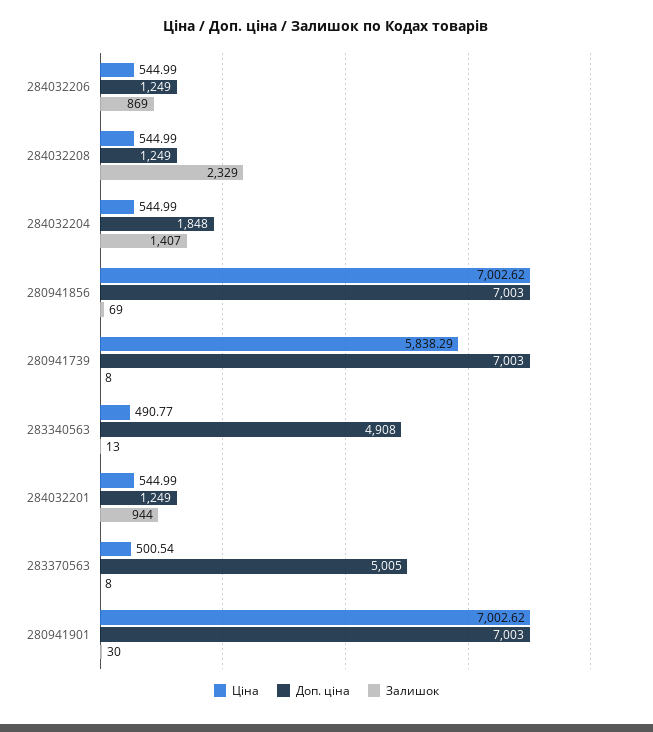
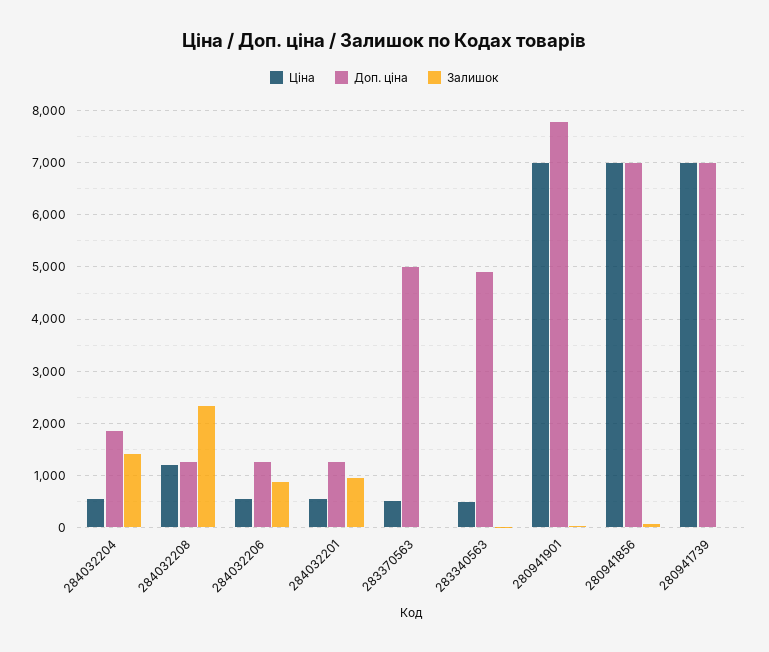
Ціна, 284032208: 544.99 -> 1200
Ціна, 280941739: 5838.29 -> 7000
Доп. ціна, 280941901: 7003 -> 7800

